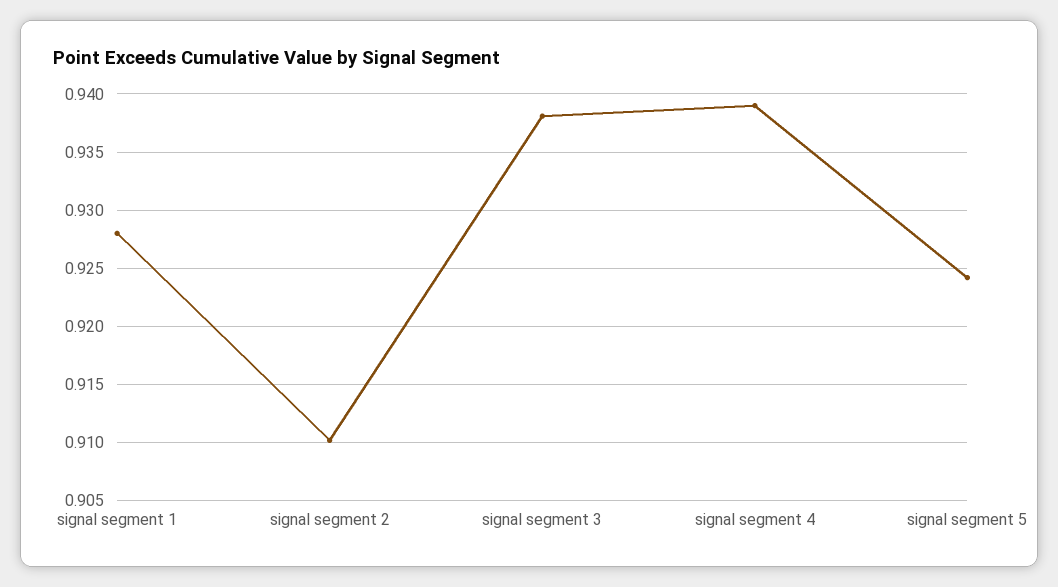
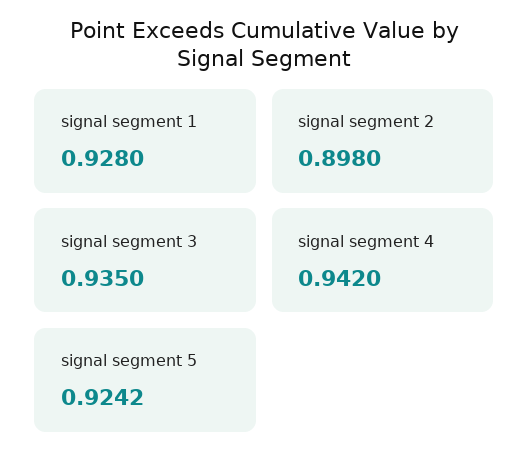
signal segment 2: 0.91 -> 0.898
signal segment 3: 0.938 -> 0.935
signal segment 4: 0.939 -> 0.942

